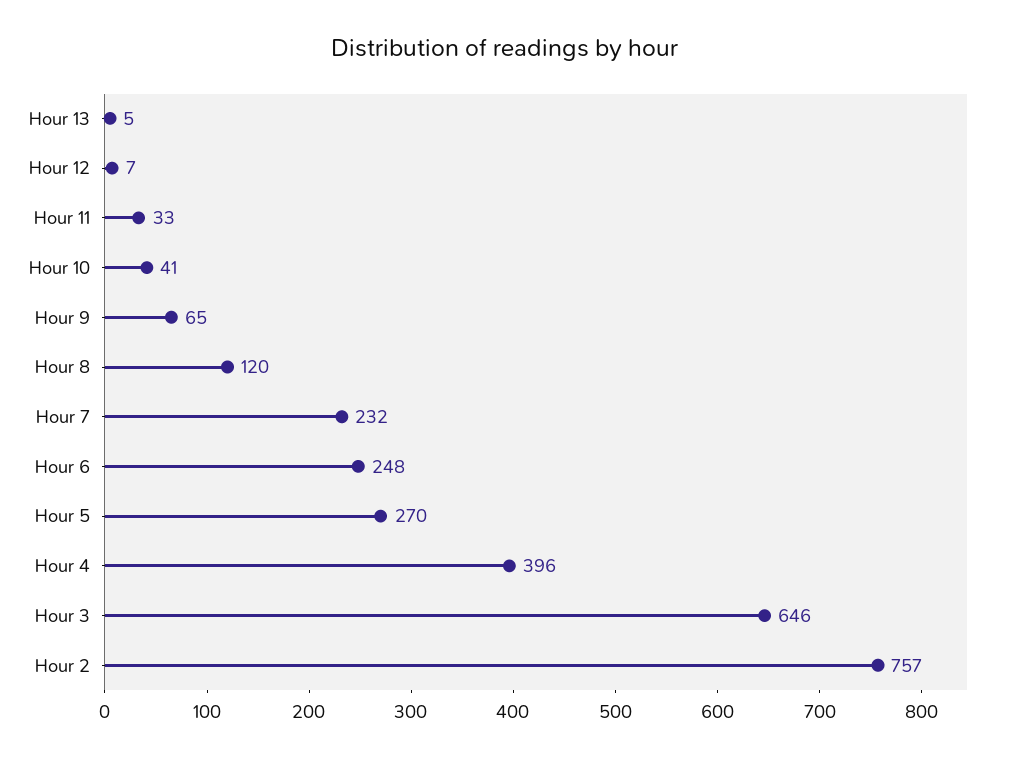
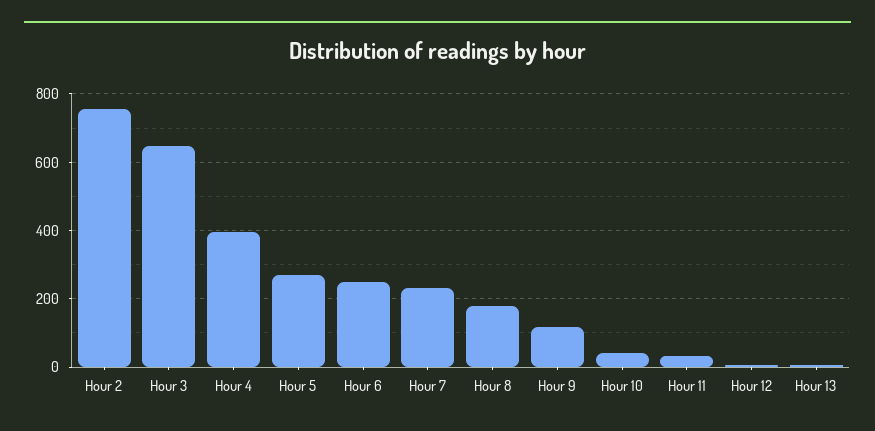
Hour 9: 65 -> 120
Hour 8: 120 -> 180

